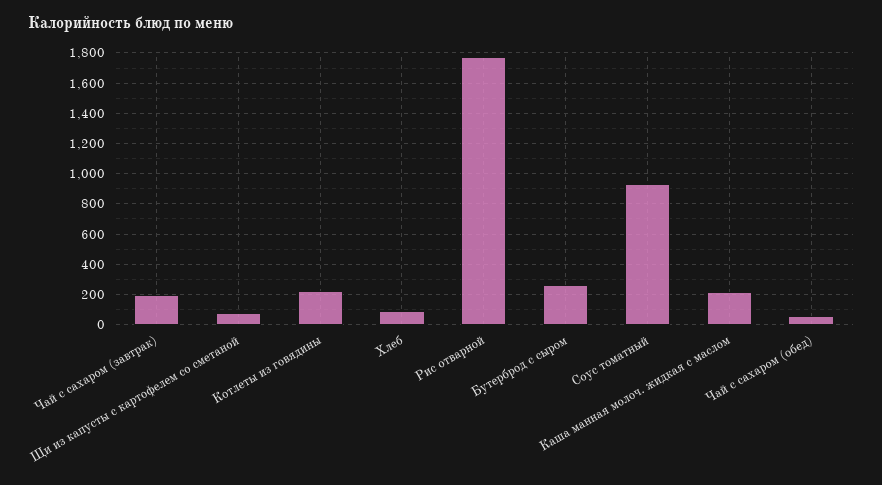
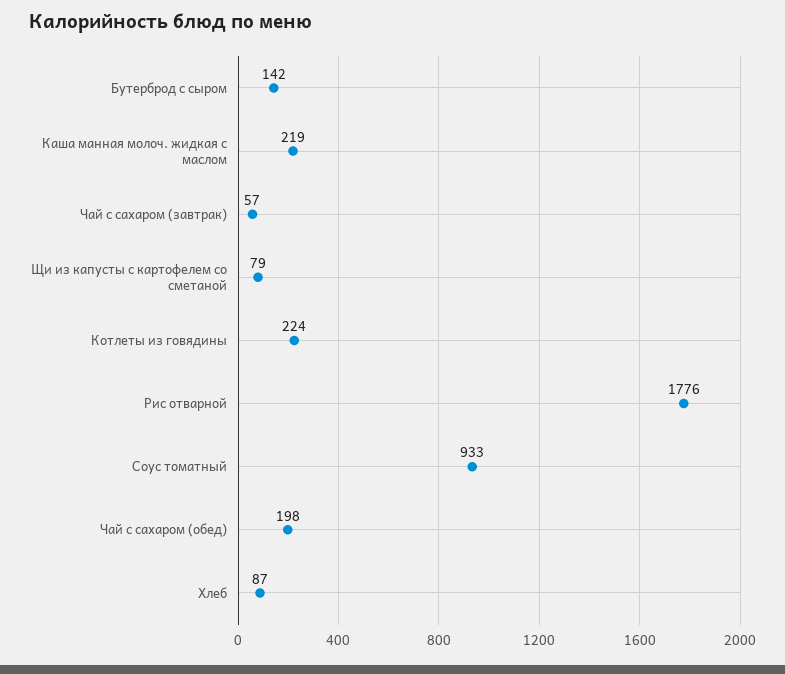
Чай с сахаром (завтрак): 200 -> 57
Бутерброд с сыром: 250 -> 142
Чай с сахаром (обед): 50 -> 198

